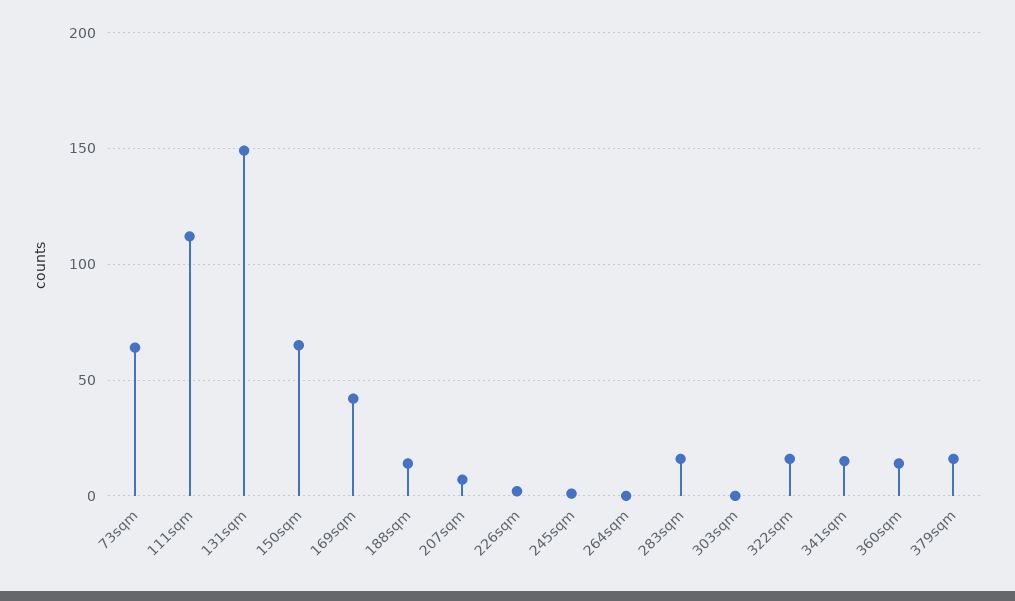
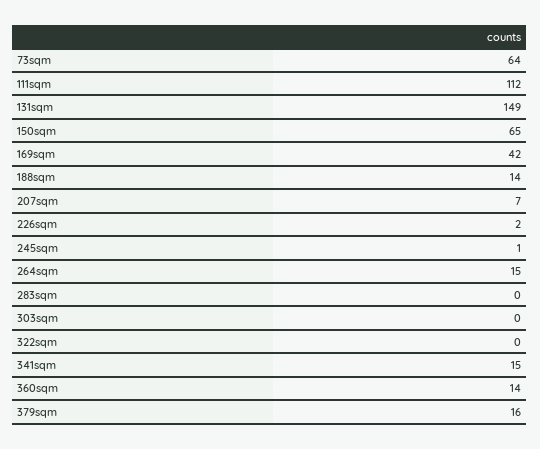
264sqm: 0 -> 15
283sqm: 15 -> 0
322sqm: 15 -> 0

